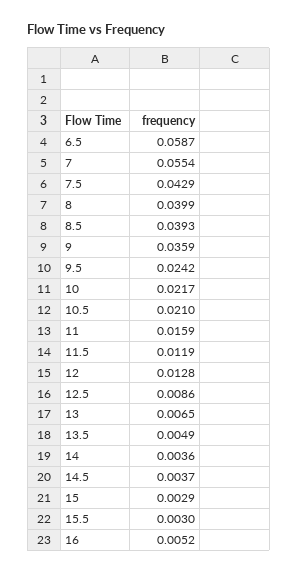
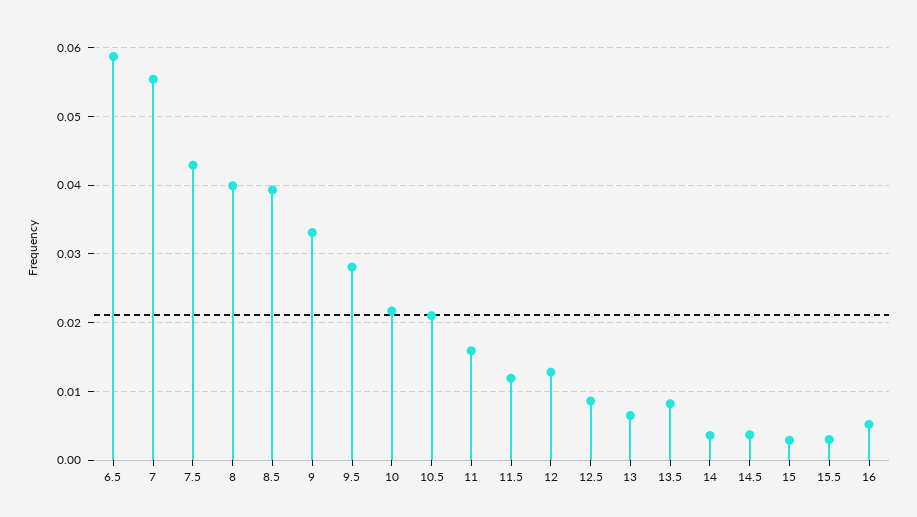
9: 0.0359 -> 0.033
9.5: 0.0242 -> 0.028
13.5: 0.0049 -> 0.008

